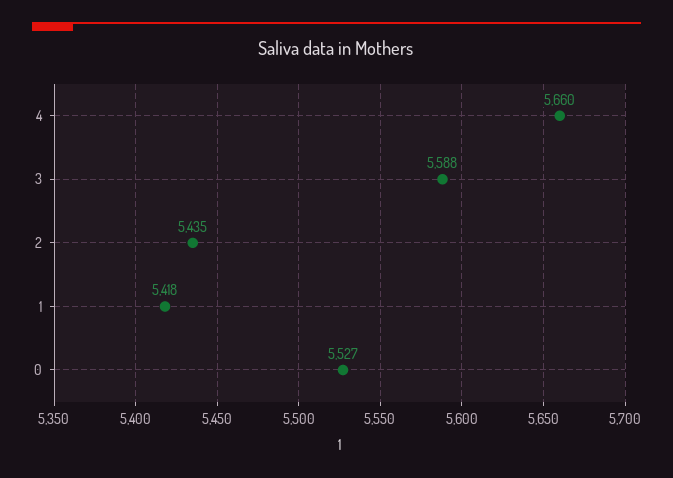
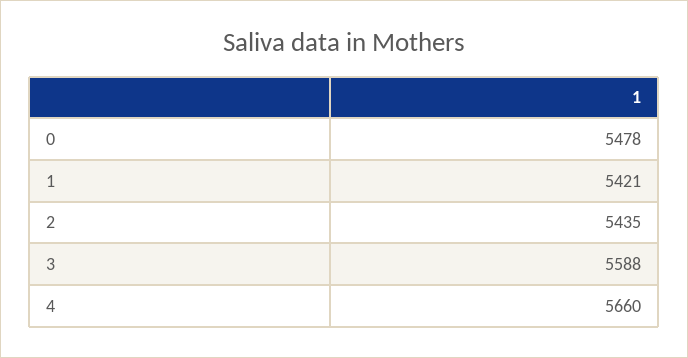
1: 5418 -> 5421
0: 5527 -> 5478

